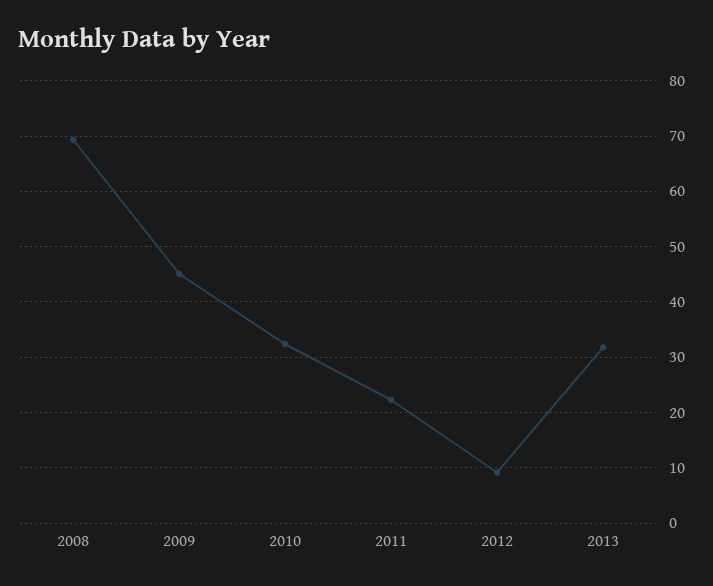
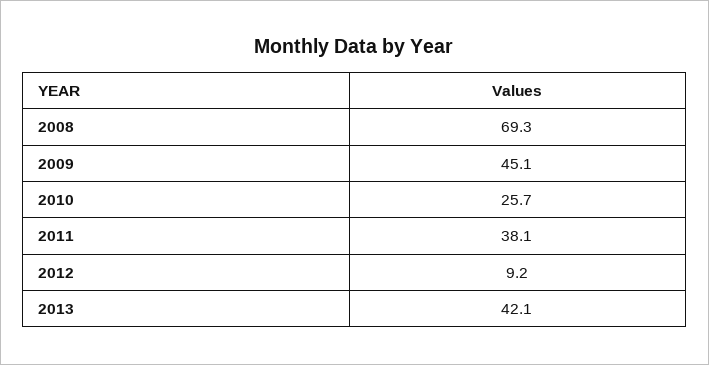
2010: 32 -> 25.7
2011: 22 -> 38.1
2013: 32 -> 42.1

